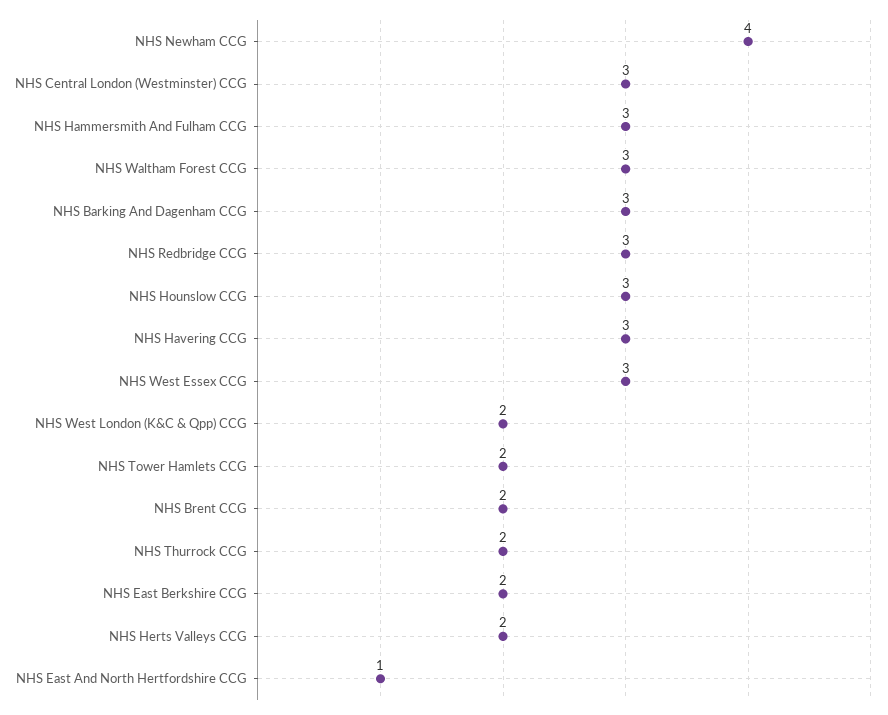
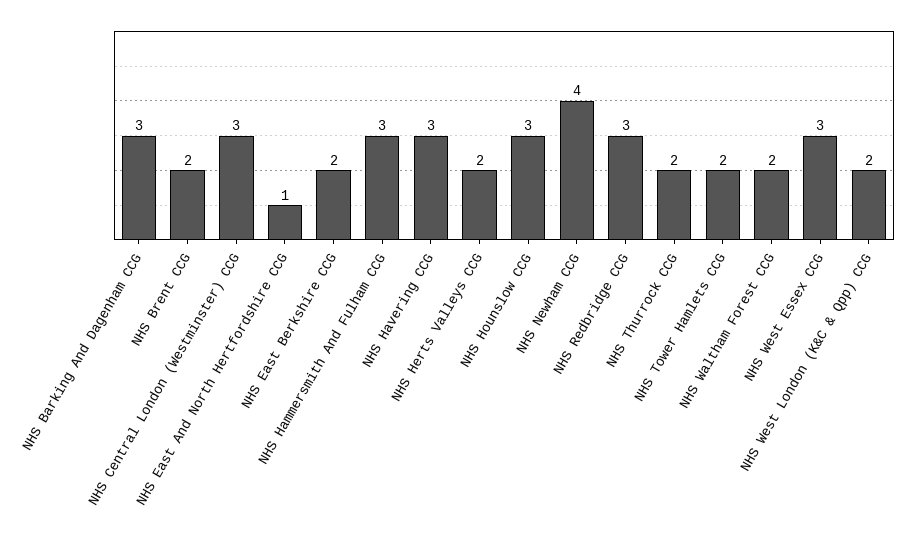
NHS Waltham Forest CCG: 3 -> 2

